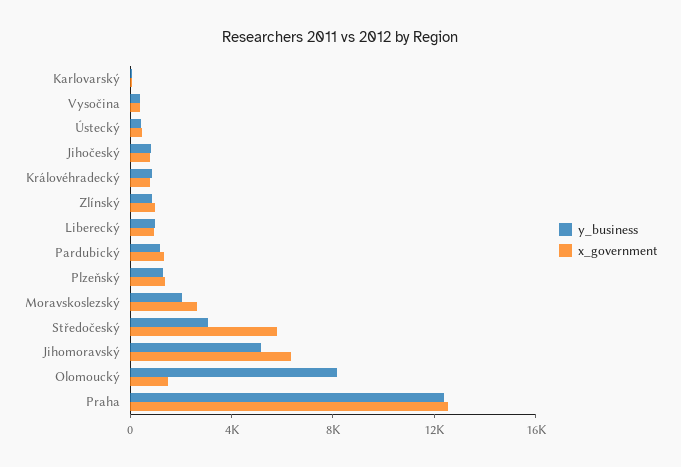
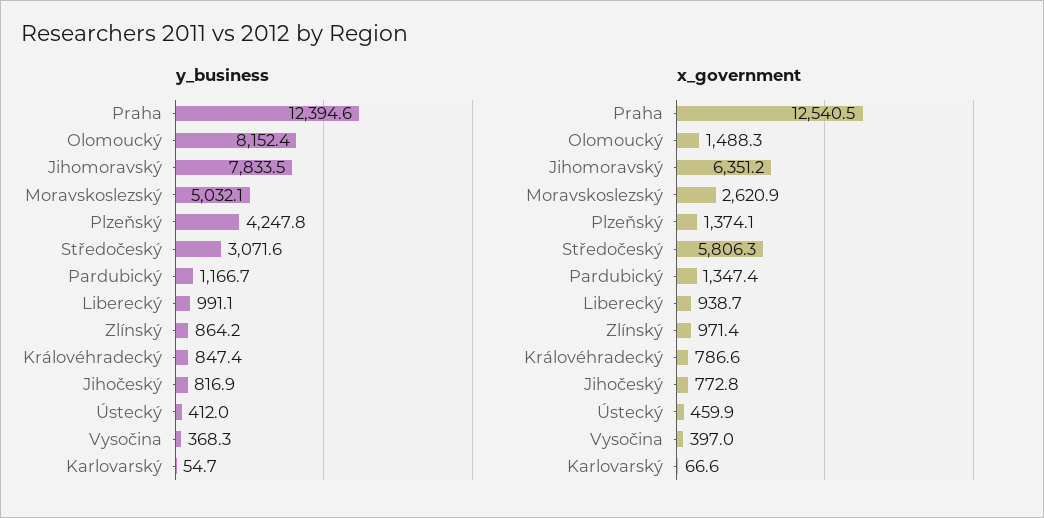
y_business, Plzeňský: 1000 -> 4247.8
y_business, Moravskoslezský: 2000 -> 5032.1
y_business, Jihomoravský: 5000 -> 7833.5

